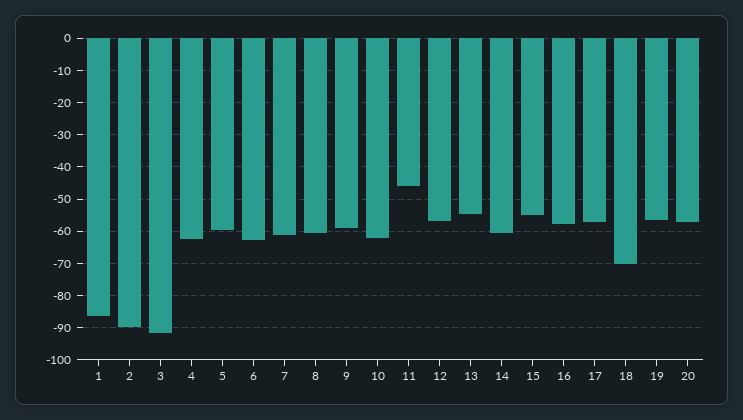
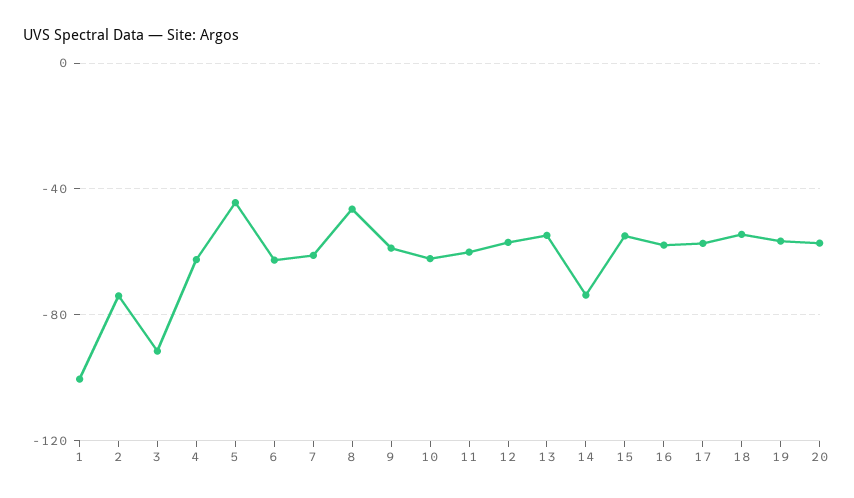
1: -86 -> -100
2: -90 -> -75
5: -60 -> -45
8: -60 -> -45
11: -46 -> -60
14: -60 -> -75
18: -70 -> -55

